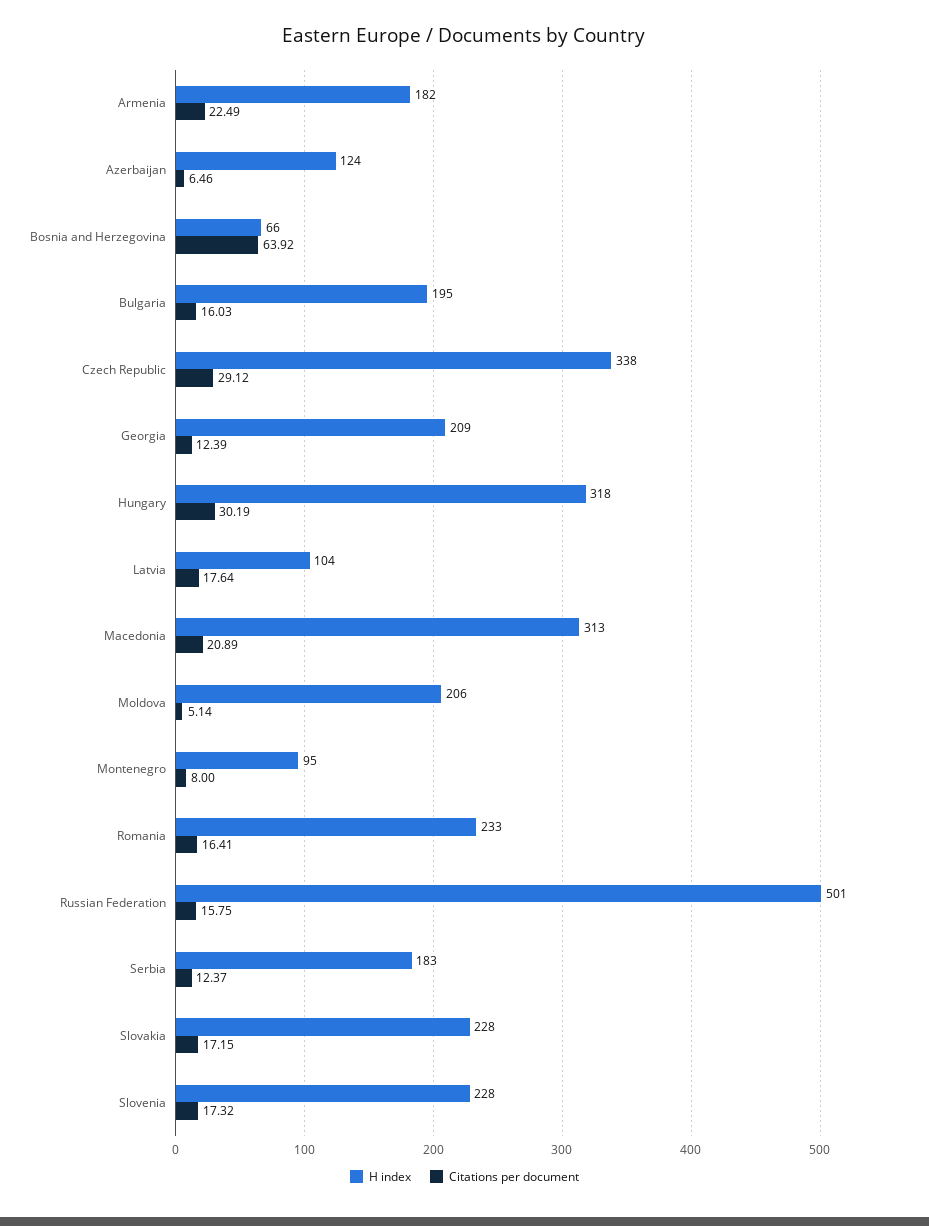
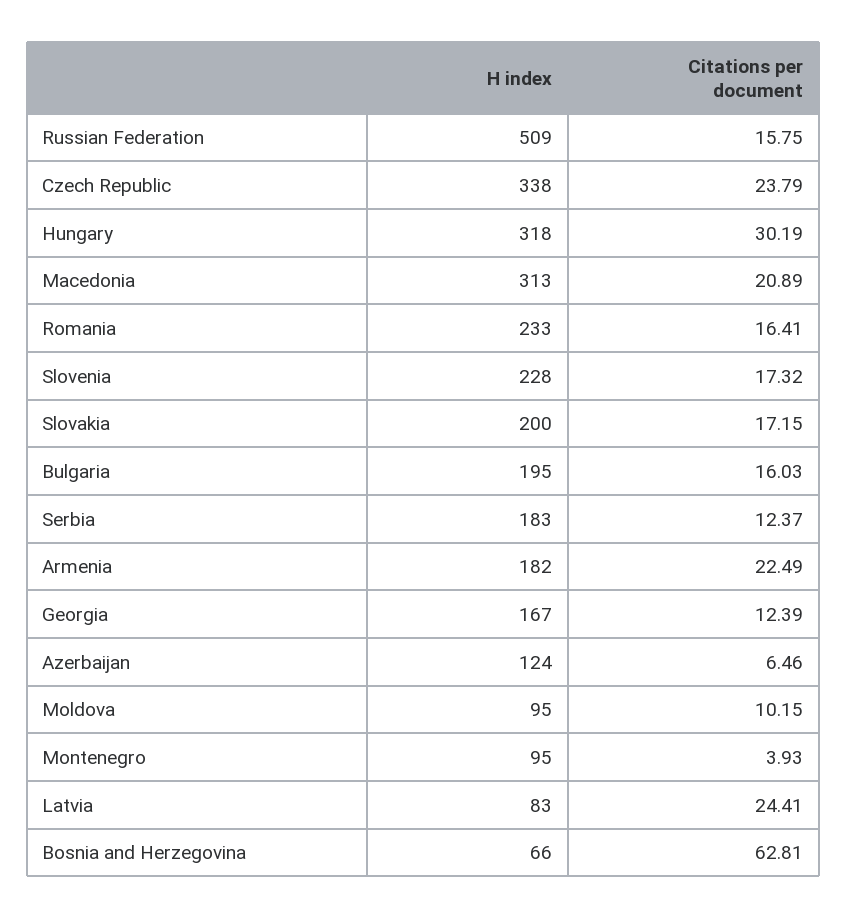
Citations per document, Bosnia and Herzegovina: 63.92 -> 62.81
Citations per document, Czech Republic: 29.12 -> 23.79
H index, Georgia: 209 -> 167
H index, Latvia: 104 -> 83
Citations per document, Latvia: 17.64 -> 24.41
H index, Moldova: 206 -> 95
Citations per document, Moldova: 5.14 -> 10.15
Citations per document, Montenegro: 8 -> 3.93
H index, Russian Federation: 501 -> 509
H index, Slovakia: 228 -> 200

